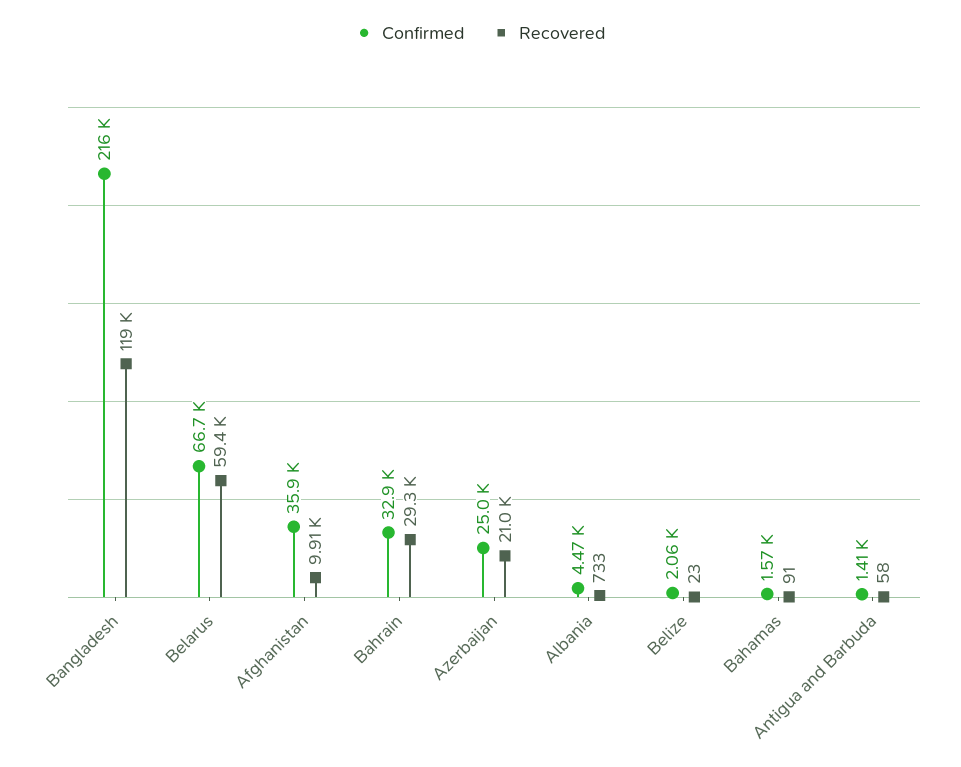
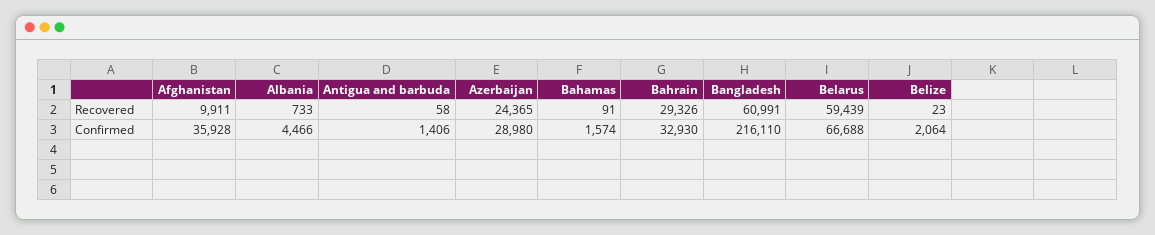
Recovered, Bangladesh: 119000 -> 60991
Confirmed, Azerbaijan: 25000 -> 28980
Recovered, Azerbaijan: 21000 -> 24365

